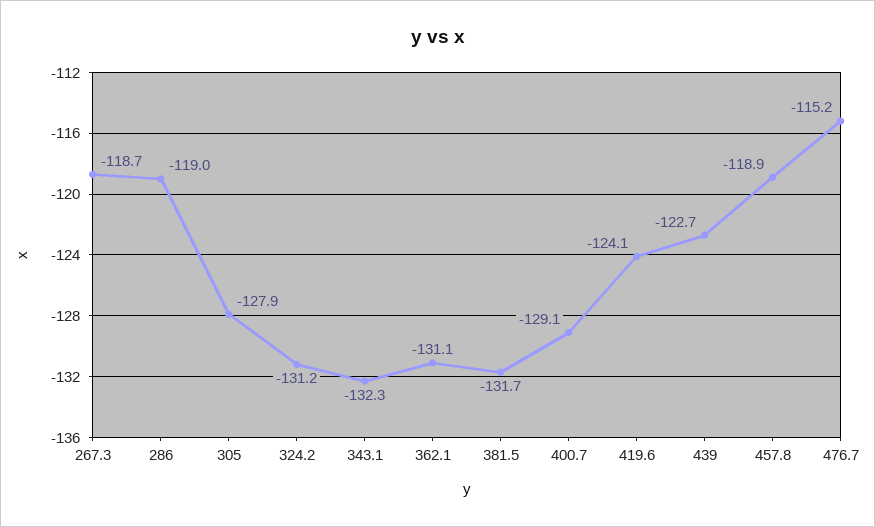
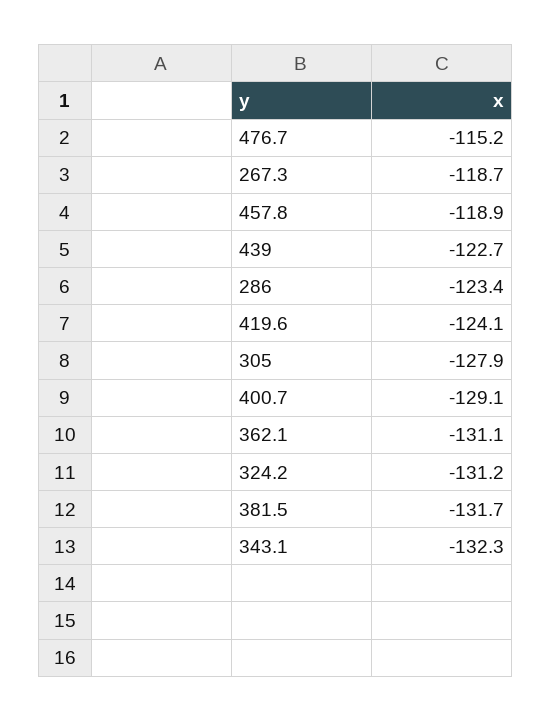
286: -119 -> -123.4

